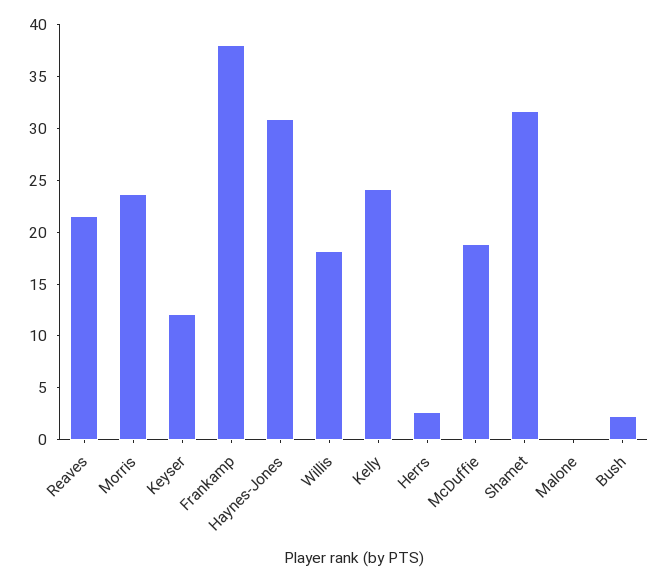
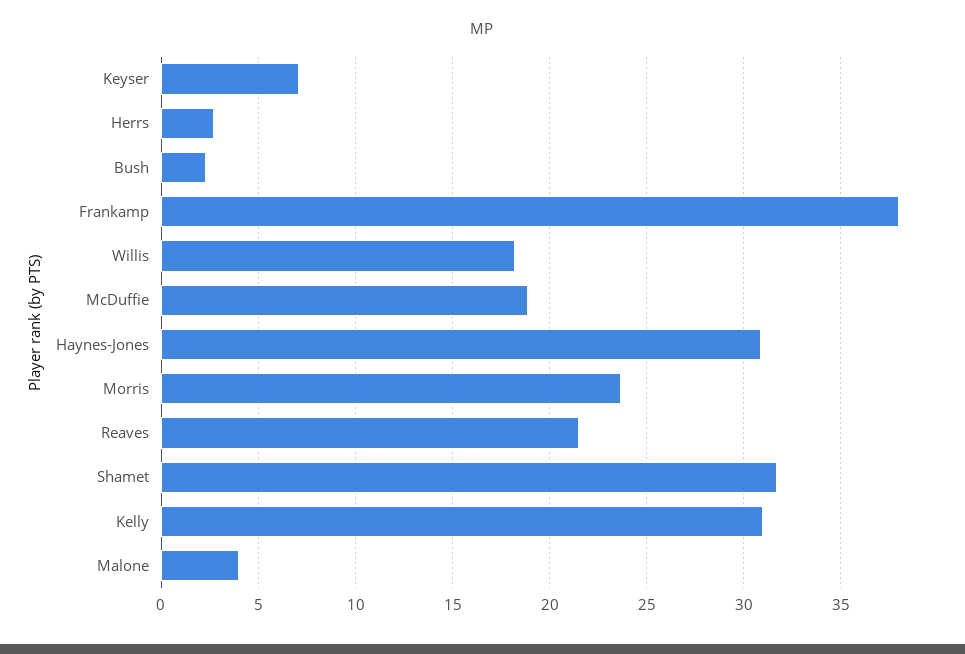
Keyser: 12 -> 7
Kelly: 24 -> 31
Malone: 0 -> 4

